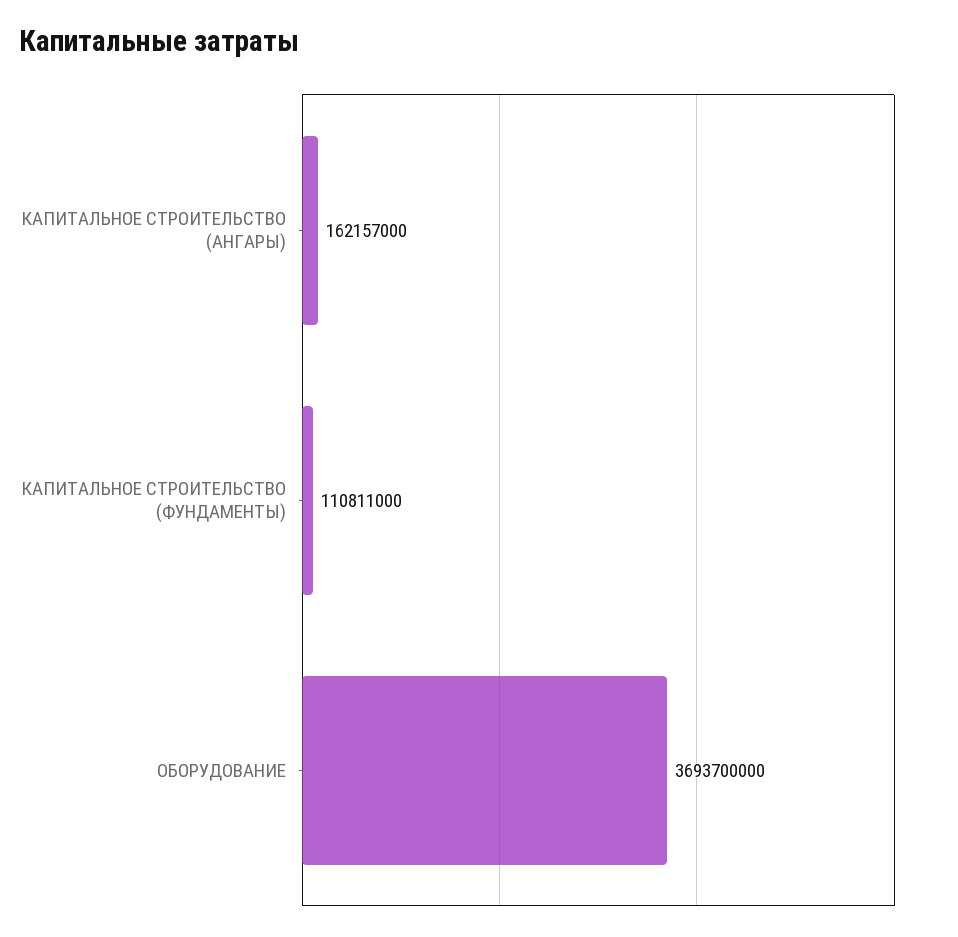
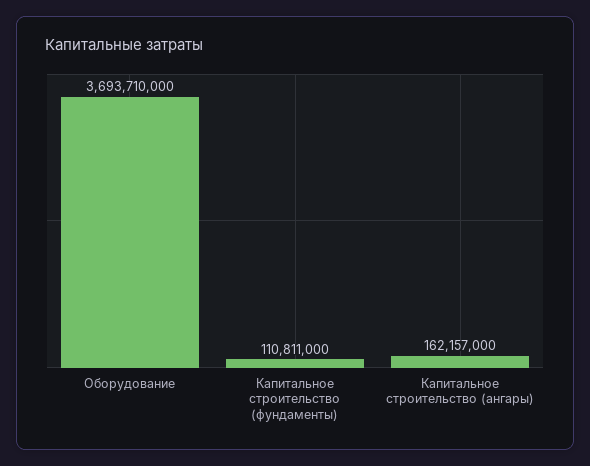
ОБОРУДОВАНИЕ: 3693700000 -> 3693710000

